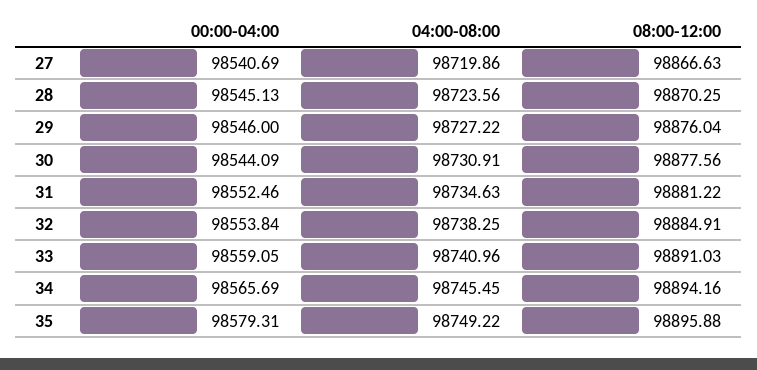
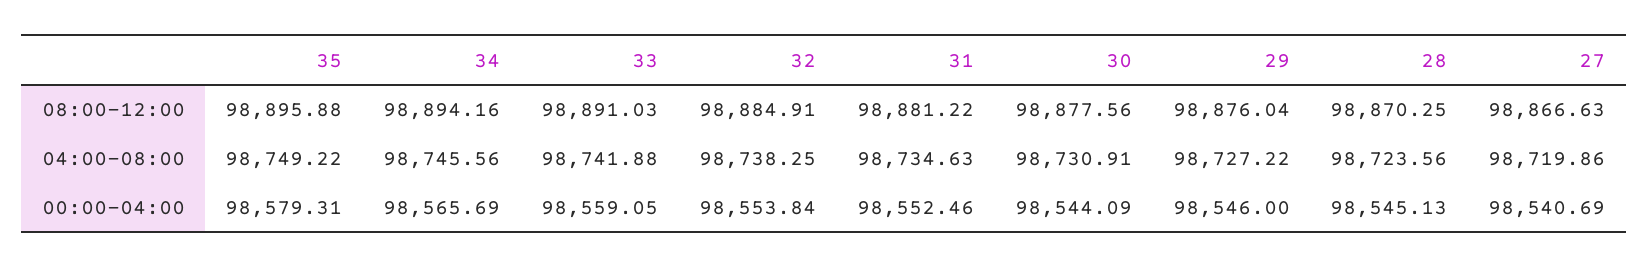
04:00-08:00, 33: 98740.96 -> 98741.88
04:00-08:00, 34: 98745.45 -> 98745.56

